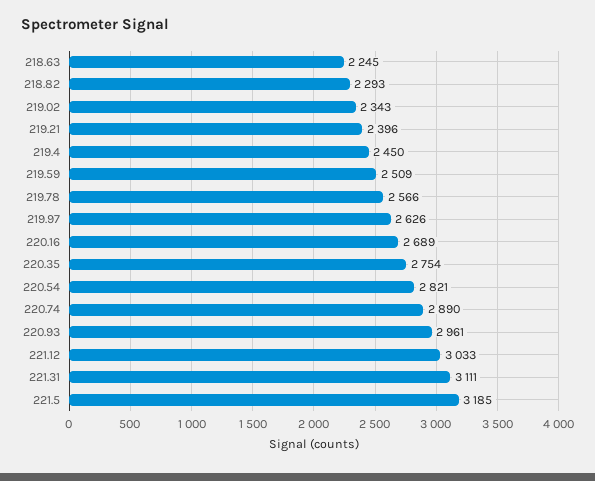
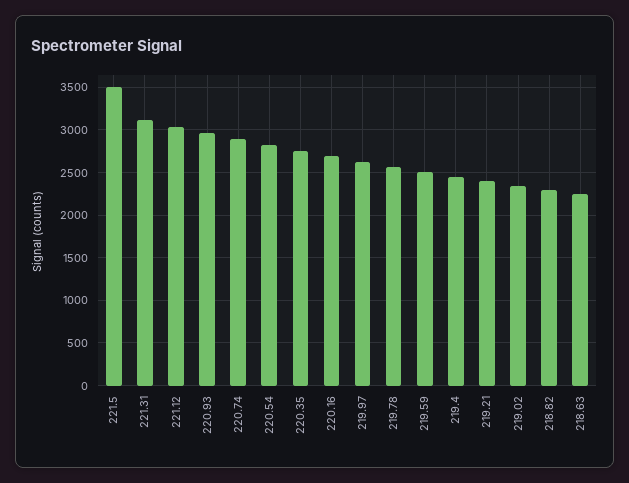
221.5: 3185 -> 3500

